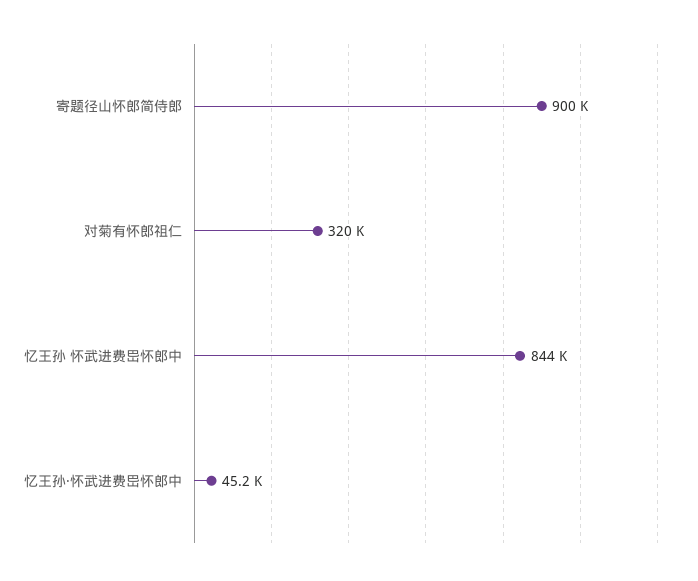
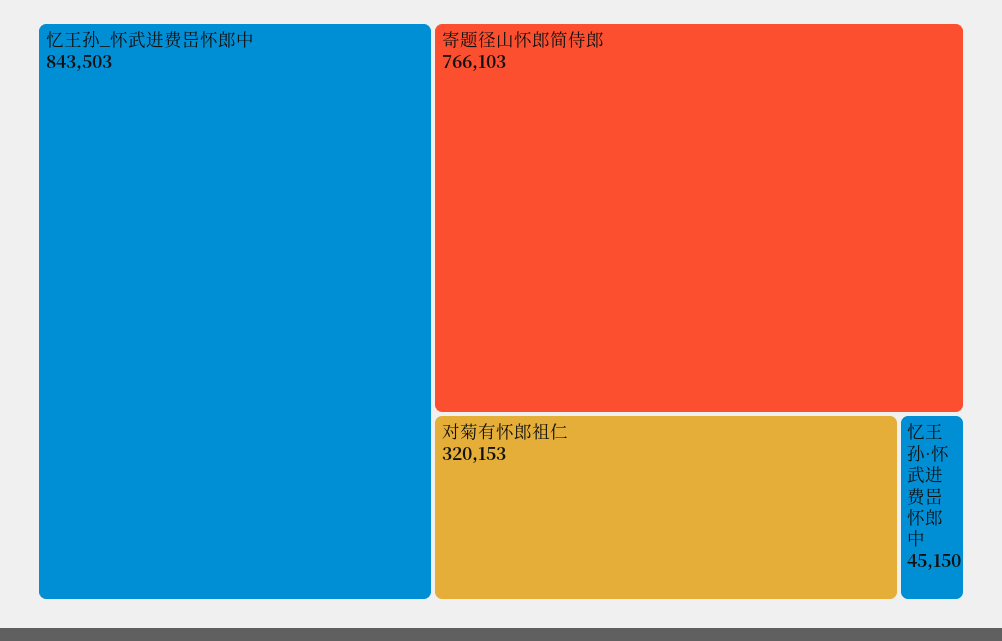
寄题径山怀郎简侍郎: 900000 -> 766103

